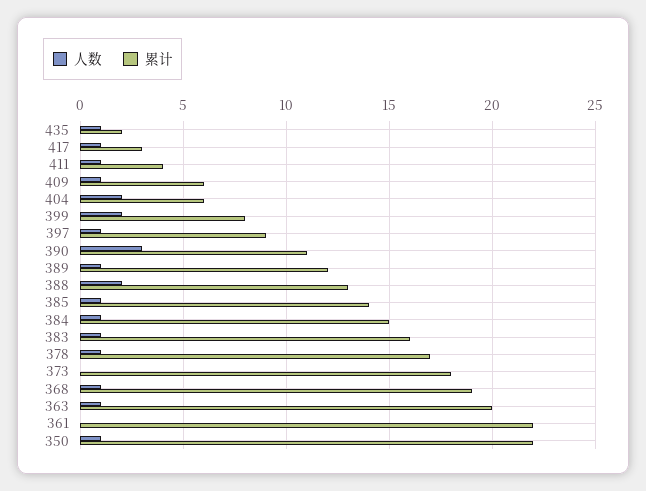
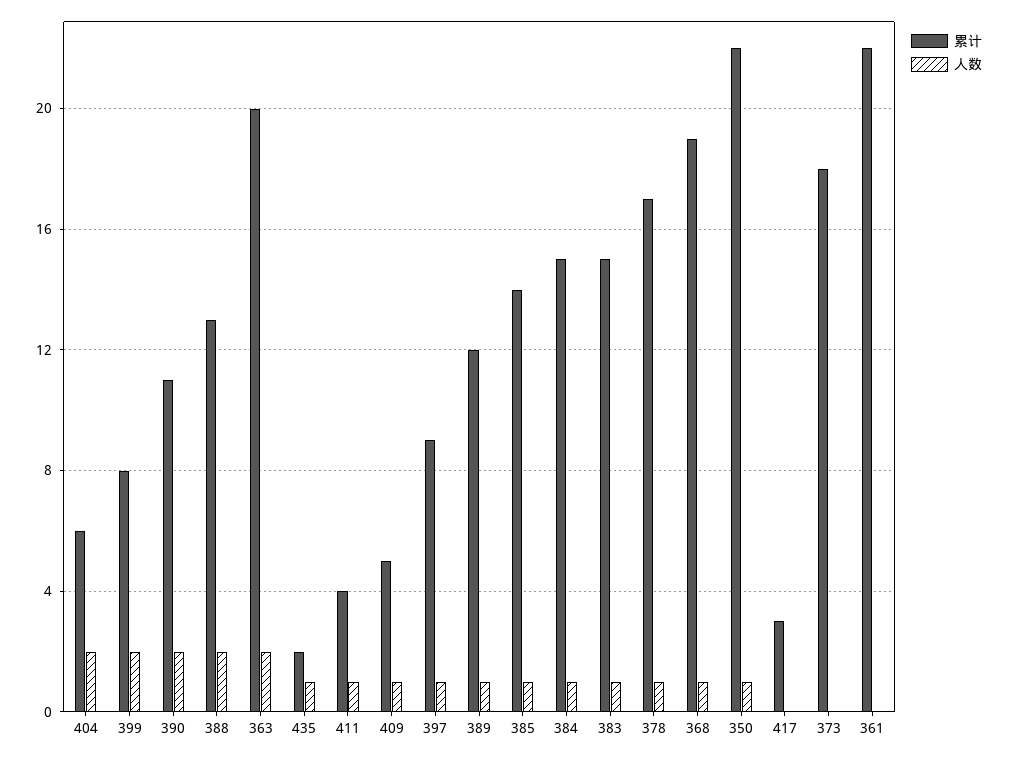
人数, 417: 1 -> 0
累计, 409: 6 -> 5
人数, 390: 3 -> 2
累计, 383: 16 -> 15
人数, 363: 1 -> 2

